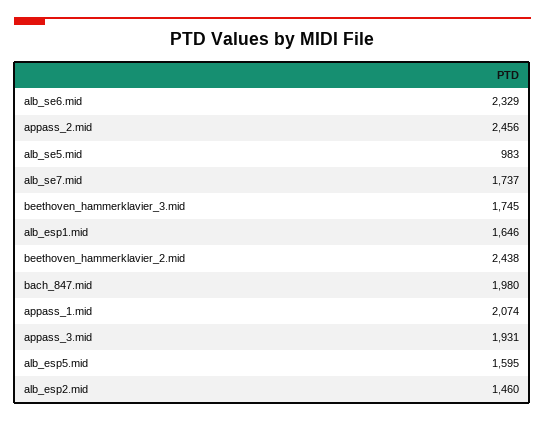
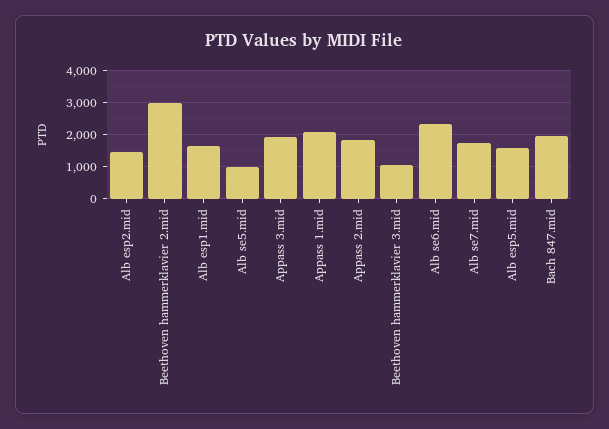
appass_2.mid: 2456 -> 1800
beethoven_hammerklavier_3.mid: 1745 -> 1000
beethoven_hammerklavier_2.mid: 2438 -> 3000

